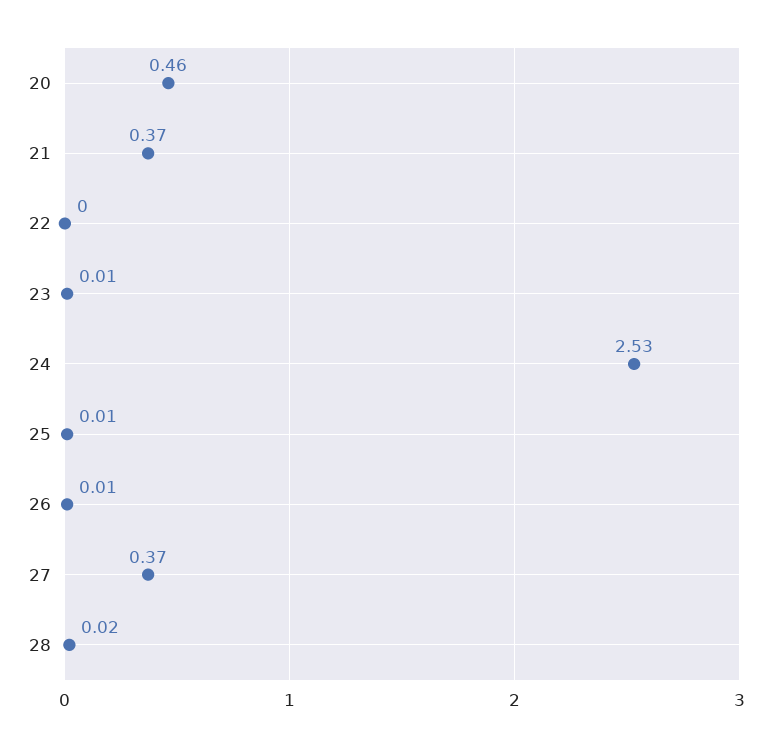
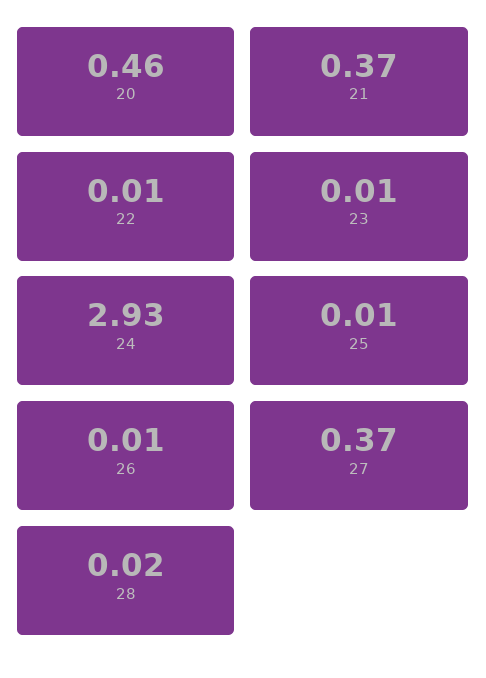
22: 0 -> 0.01
24: 2.53 -> 2.93

